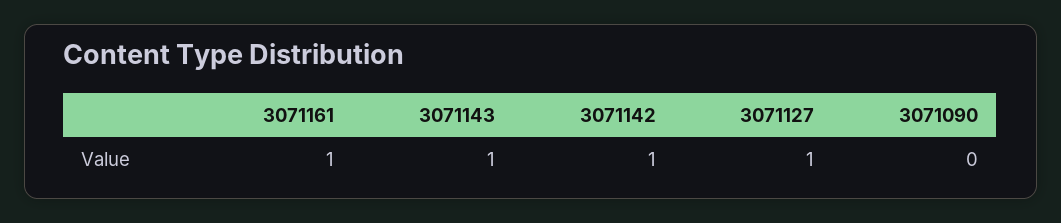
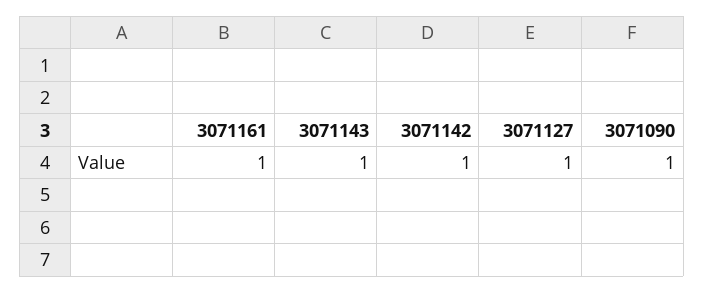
3071090: 0 -> 1

